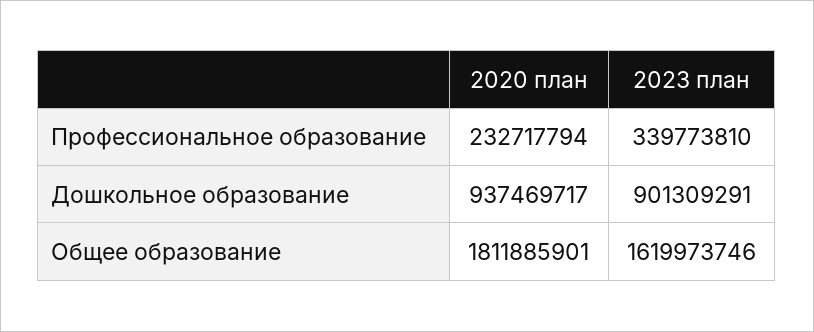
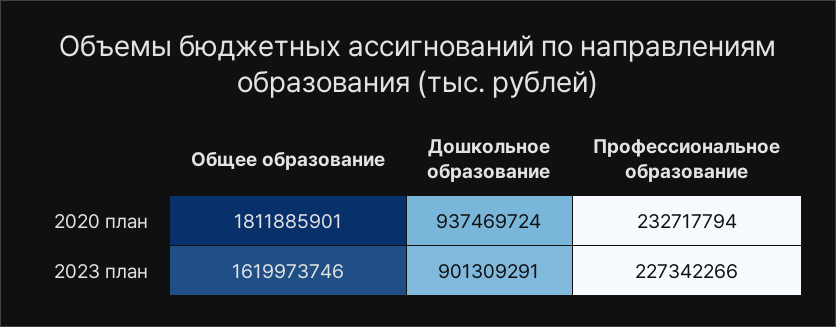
2023 план, Профессиональное образование: 339773810 -> 227342266
2020 план, Дошкольное образование: 937469717 -> 937469724

